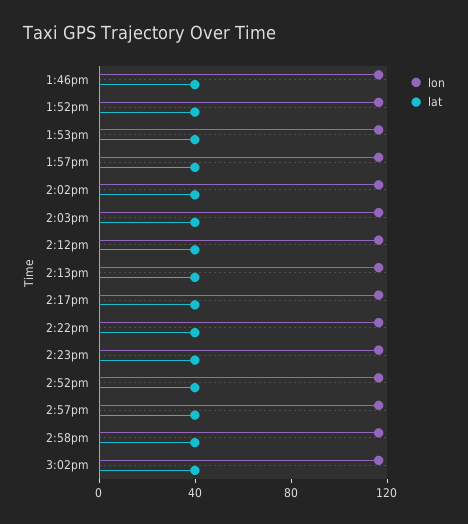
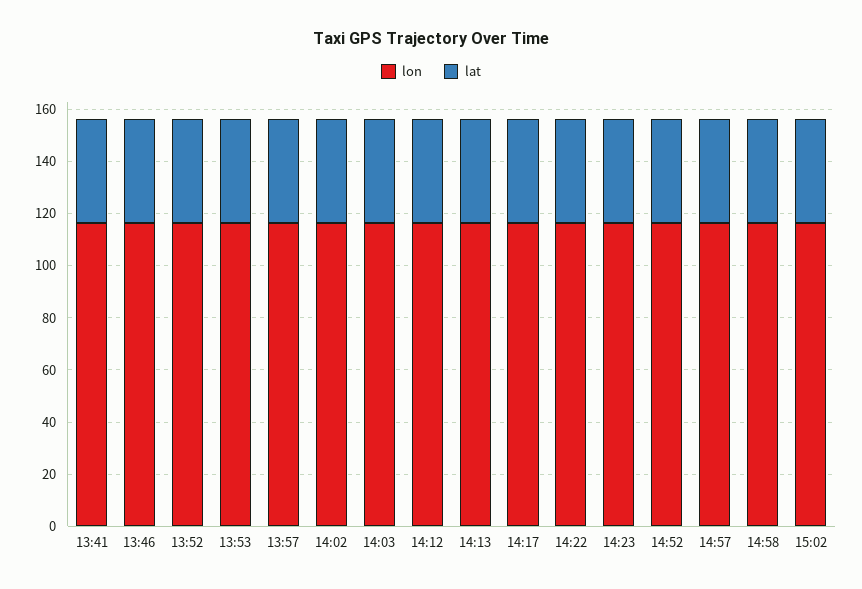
lon, 13:41: none -> 115
lat, 13:41: none -> 40

